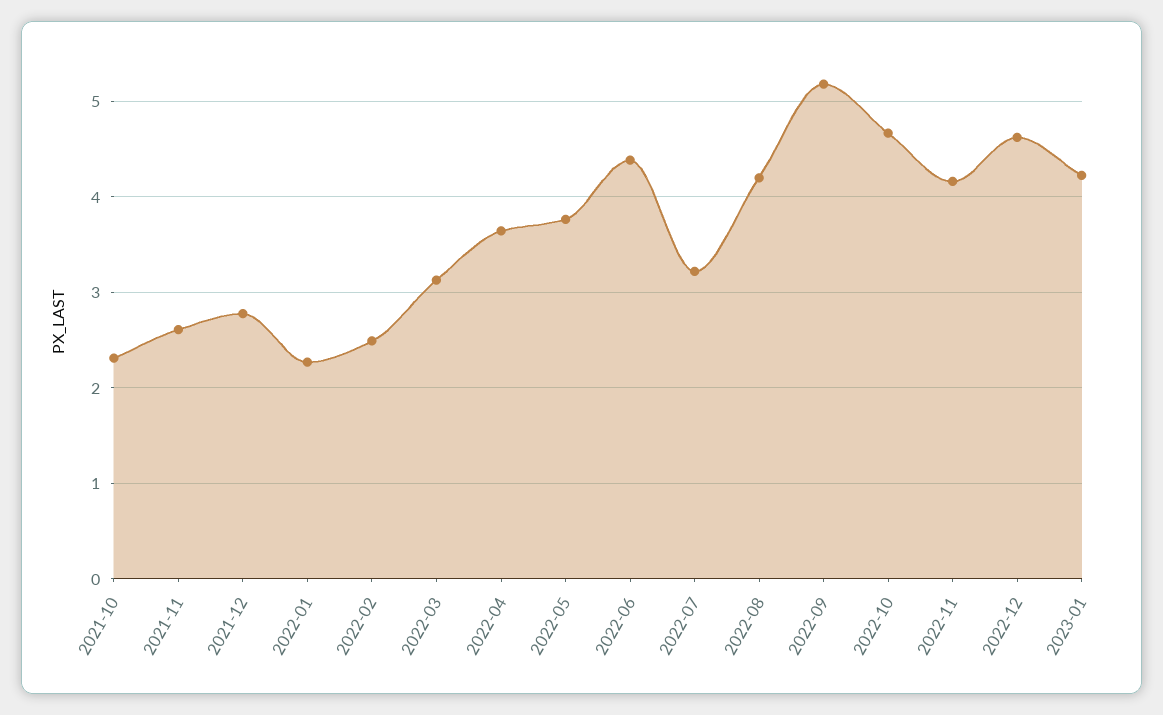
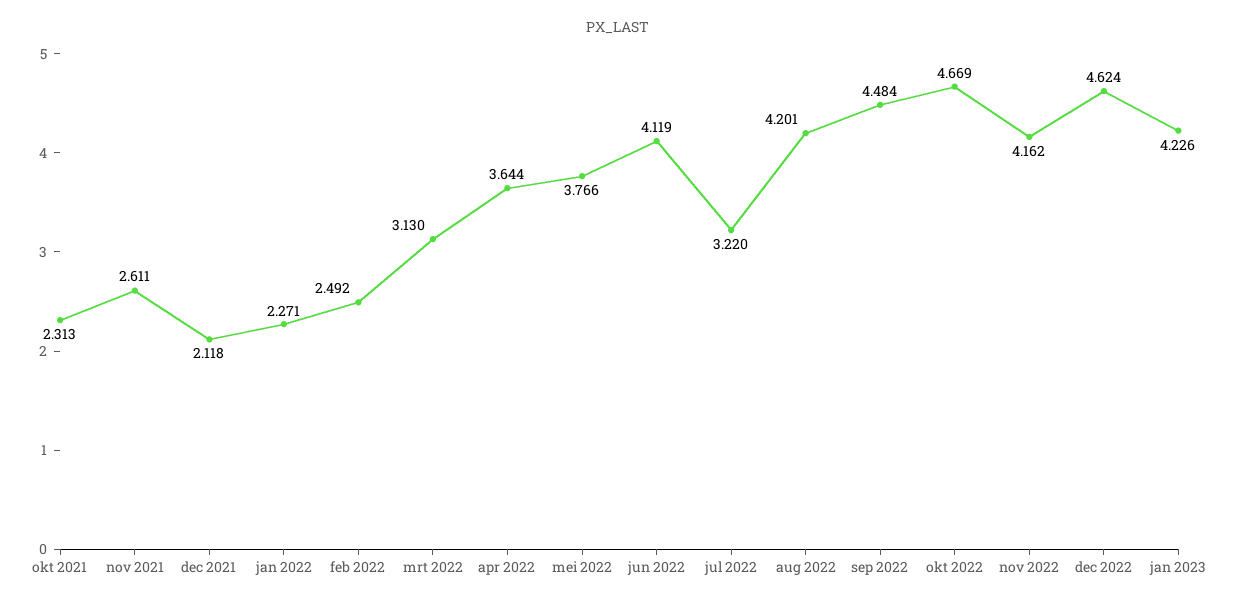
2021-12: 2.8 -> 2.118
2022-06: 4.4 -> 4.119
2022-09: 5.2 -> 4.484

